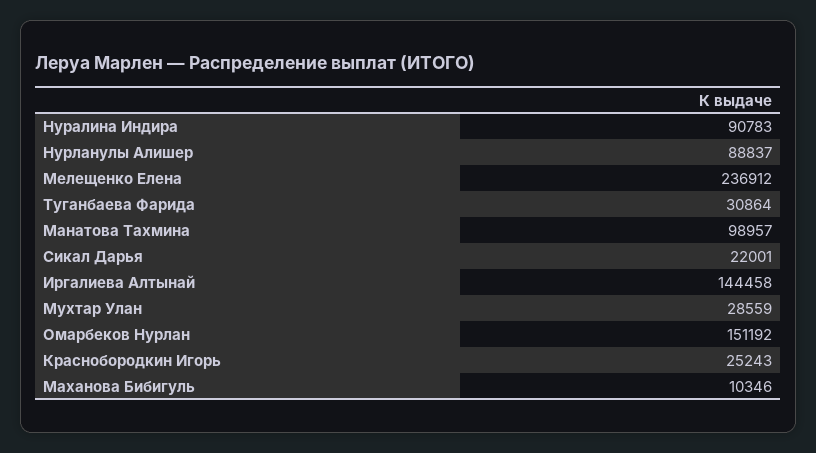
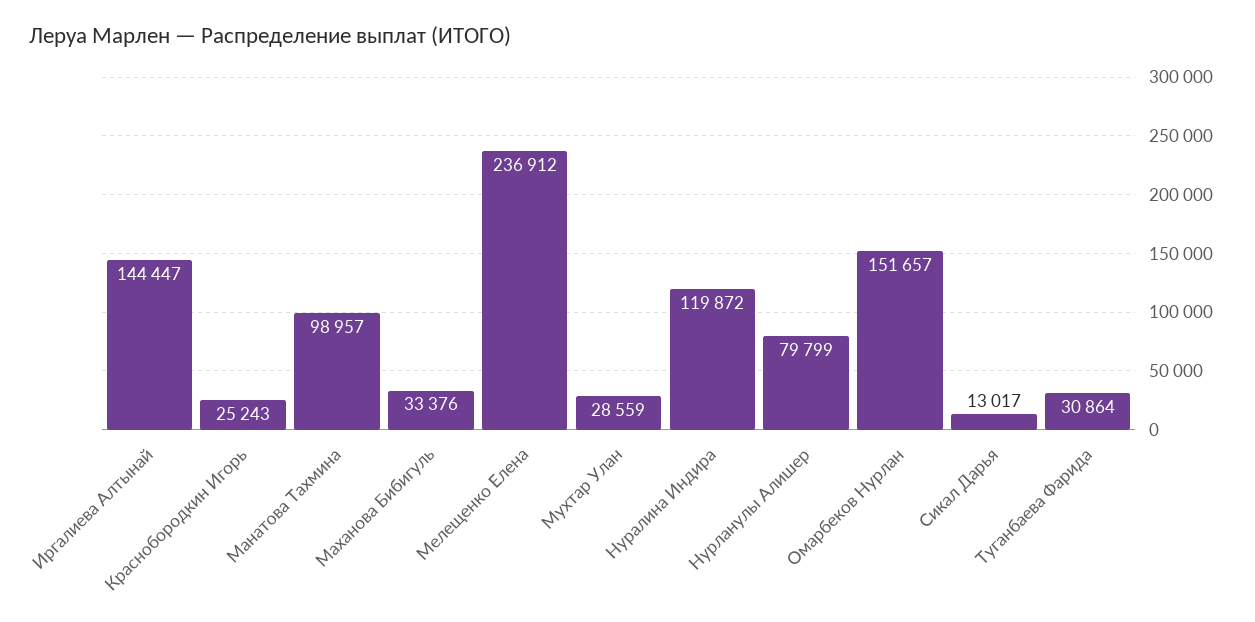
Нуралина Индира: 90783 -> 119872
Нурланулы Алишер: 88837 -> 79799
Сикал Дарья: 22001 -> 13017
Иргалиева Алтынай: 144458 -> 144447
Омарбеков Нурлан: 151192 -> 151657
Маханова Бибигуль: 10346 -> 33376

